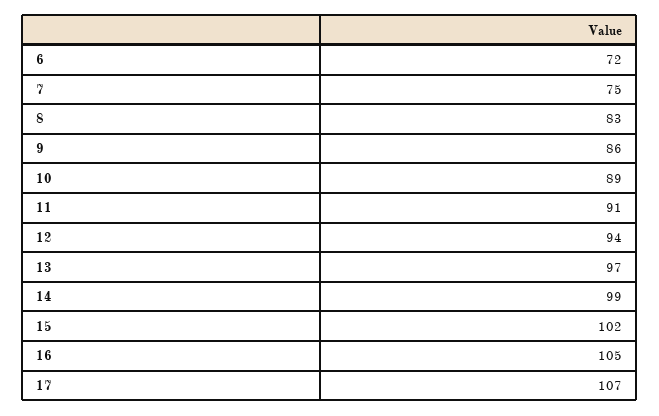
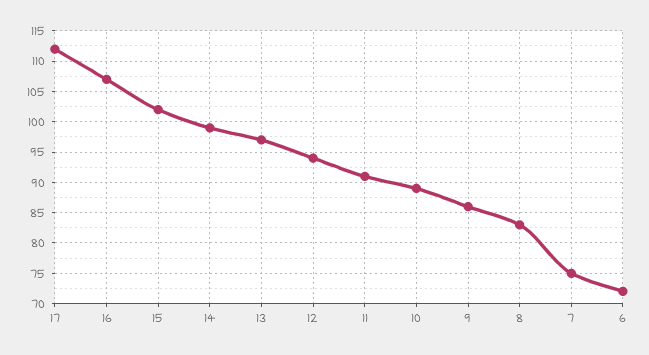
16: 105 -> 107
17: 107 -> 112

